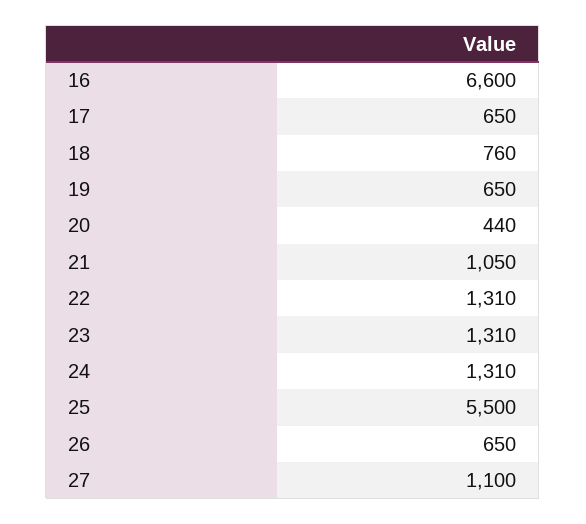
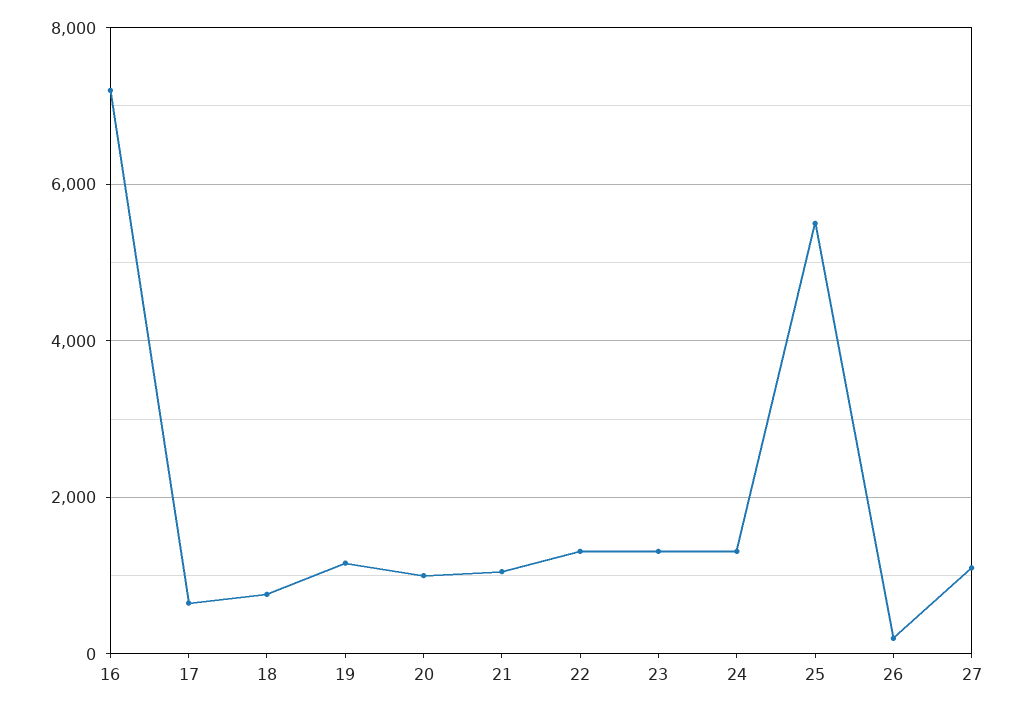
16: 6600 -> 7200
19: 650 -> 1200
20: 440 -> 1000
26: 650 -> 200

